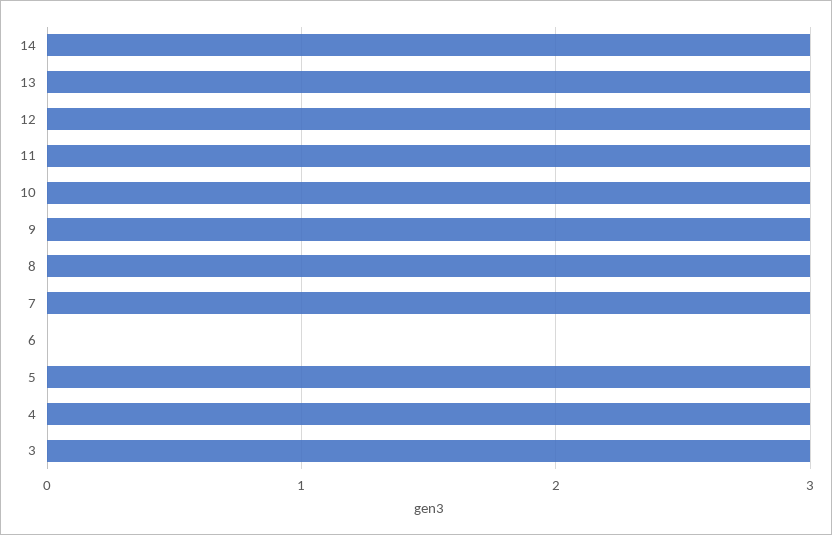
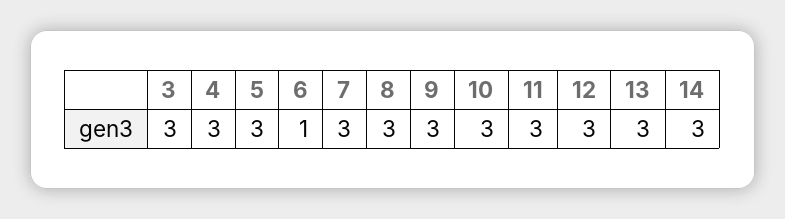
6: 0 -> 1

